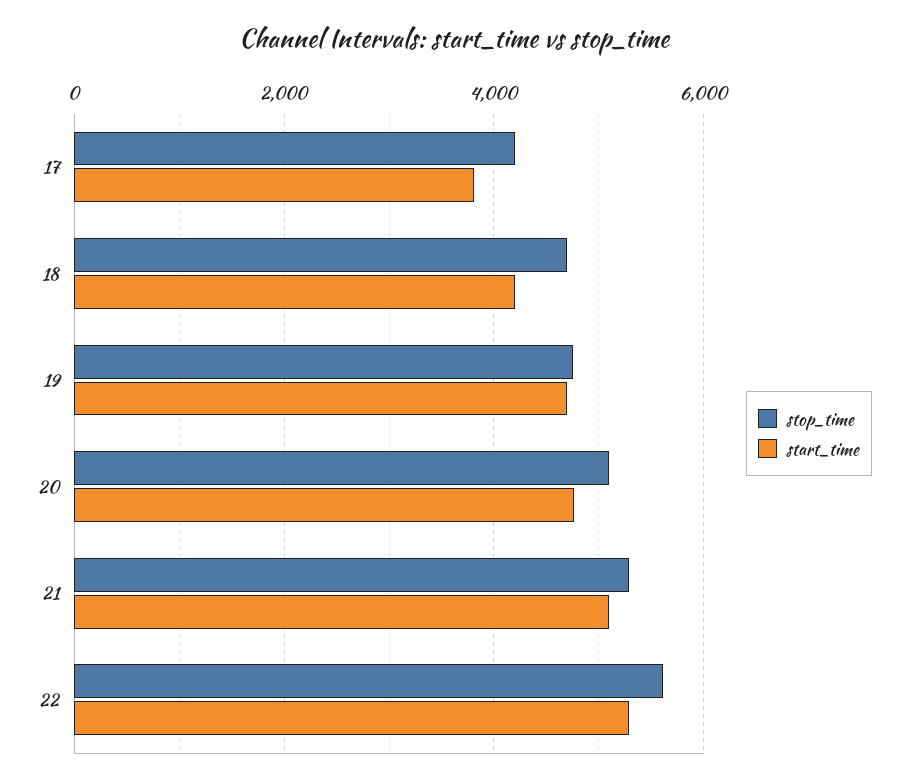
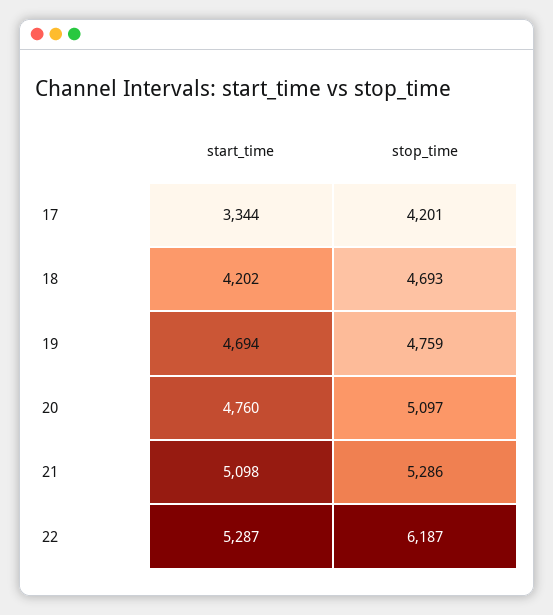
start_time, 17: 3800 -> 3344
stop_time, 22: 5600 -> 6187

